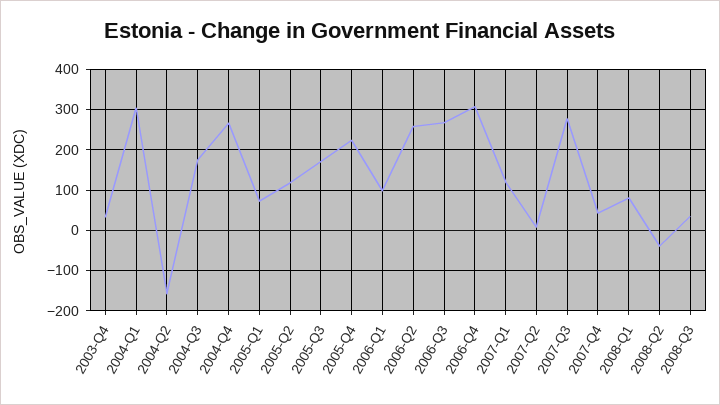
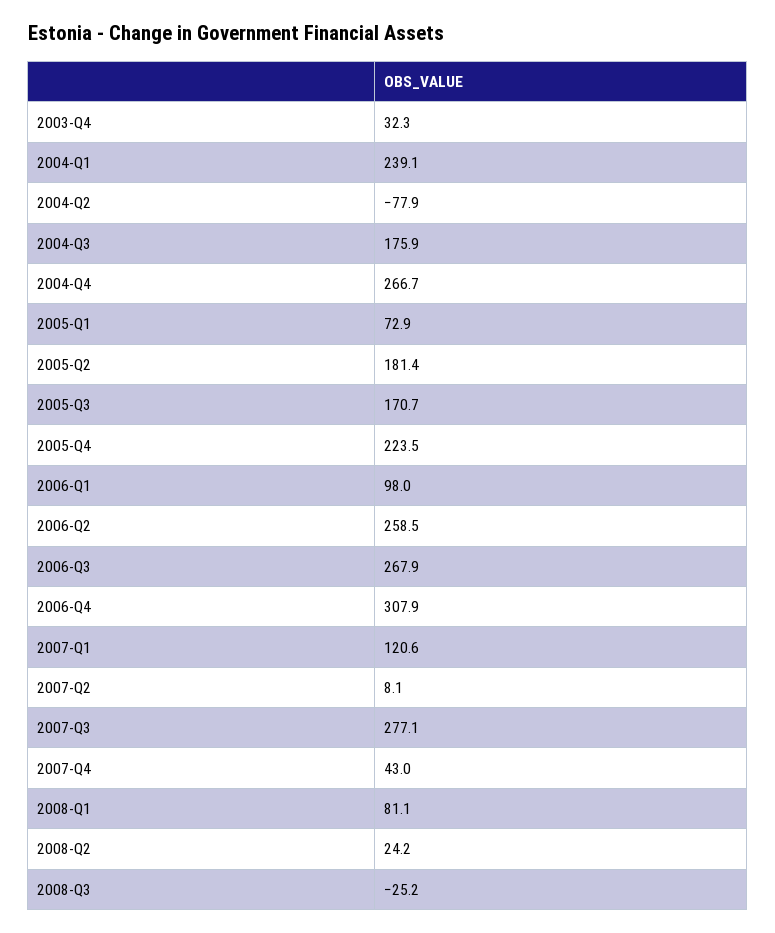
2004-Q1: 300 -> 239.1
2004-Q2: -160 -> -77.9
2005-Q2: 120 -> 181.4
2008-Q2: -40 -> 24.2
2008-Q3: 40 -> -25.2

